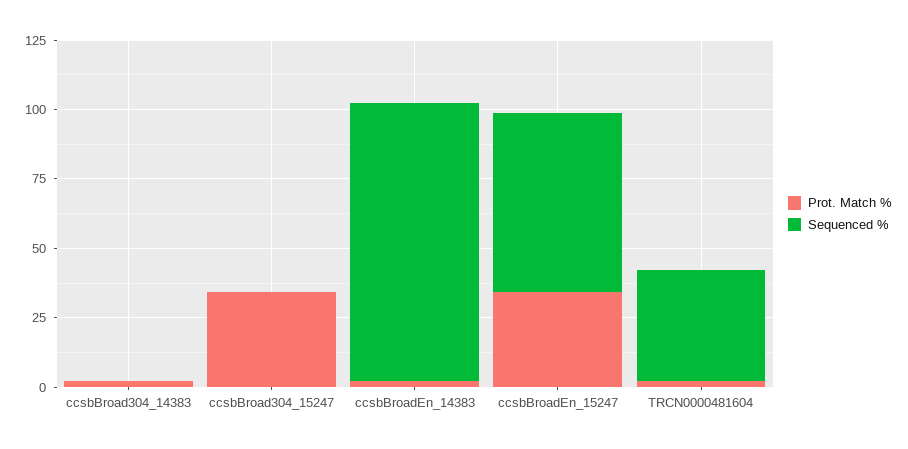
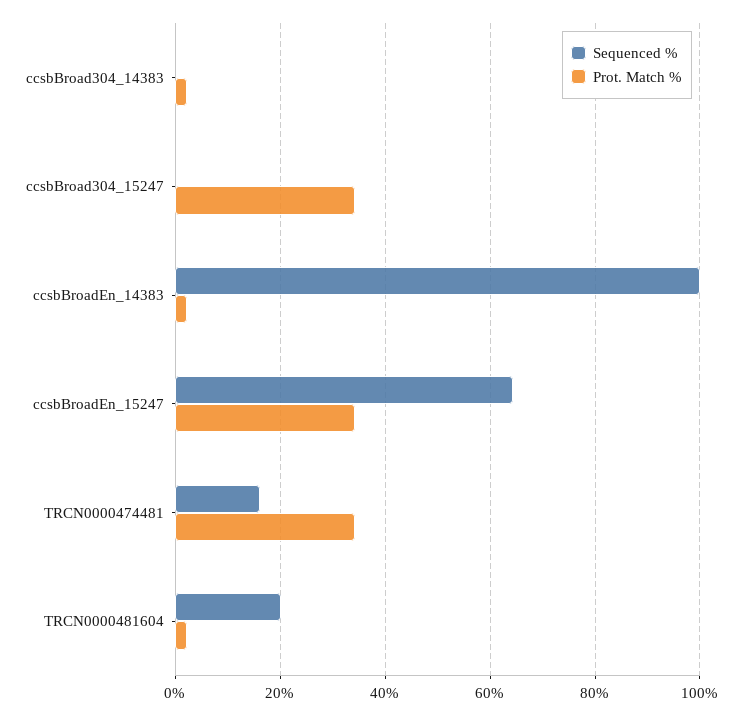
Sequenced %, TRCN0000481604: 40 -> 20
Sequenced %, TRCN0000474481: none -> 16
Prot. Match %, TRCN0000474481: none -> 34

